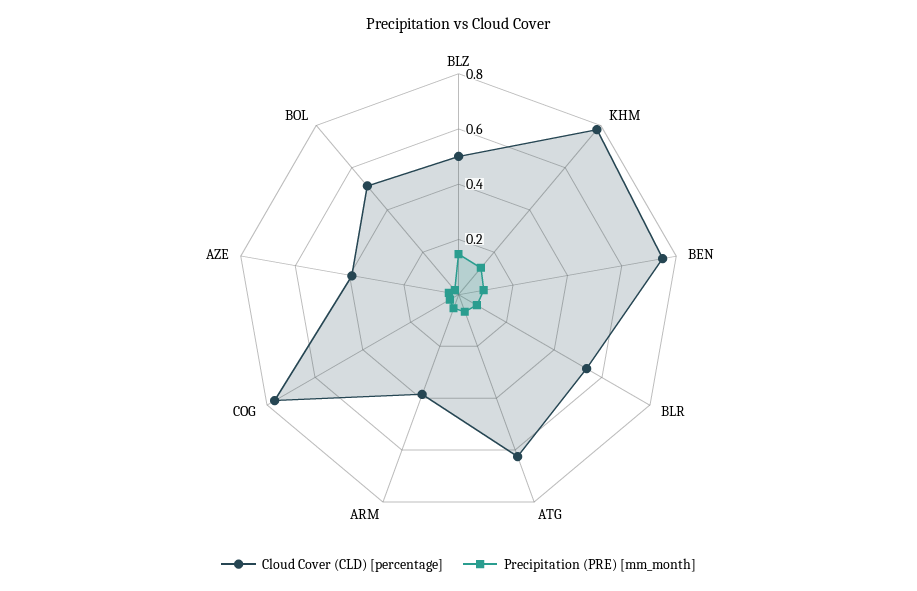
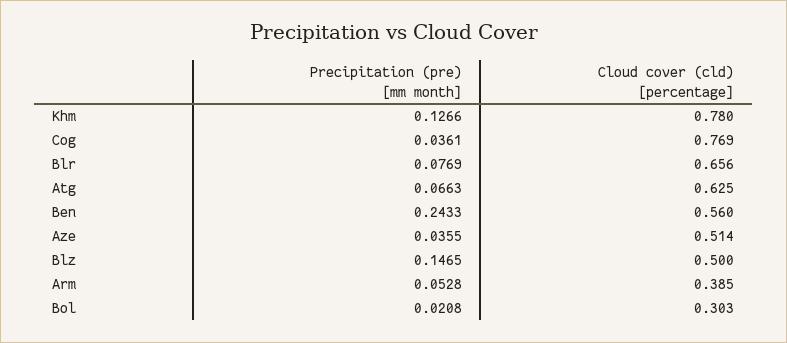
Cloud Cover (CLD) [percentage], BEN: 0.75 -> 0.56
Precipitation (PRE) [mm_month], BEN: 0.1 -> 0.2433
Cloud Cover (CLD) [percentage], BLR: 0.55 -> 0.656
Cloud Cover (CLD) [percentage], AZE: 0.4 -> 0.514
Cloud Cover (CLD) [percentage], BOL: 0.5 -> 0.303

